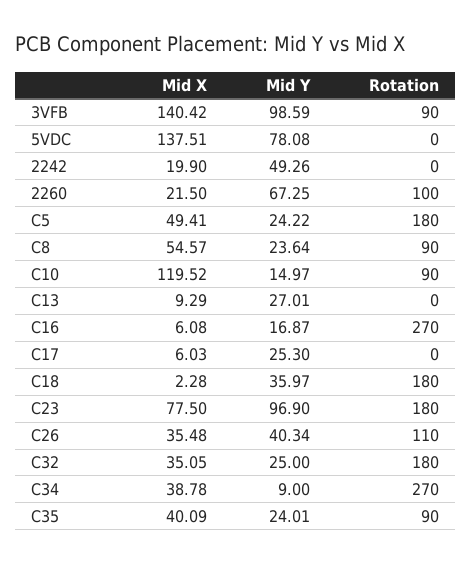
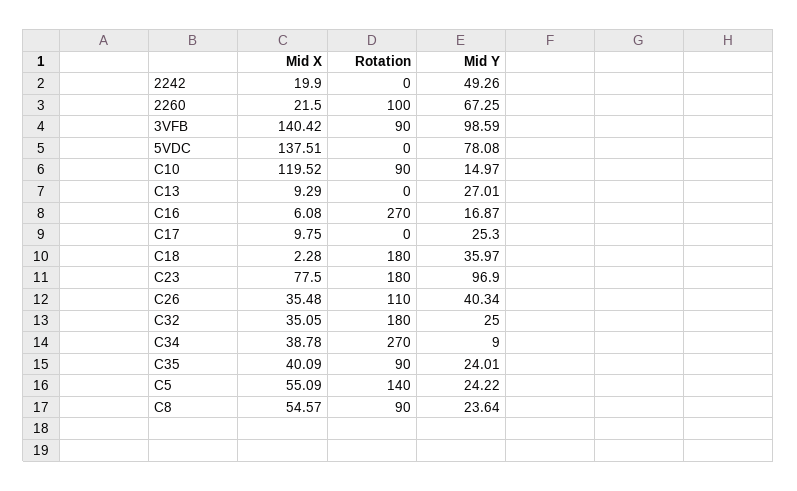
Mid X, C5: 49.41 -> 55.09
Rotation, C5: 180 -> 140
Mid X, C17: 6.03 -> 9.75

